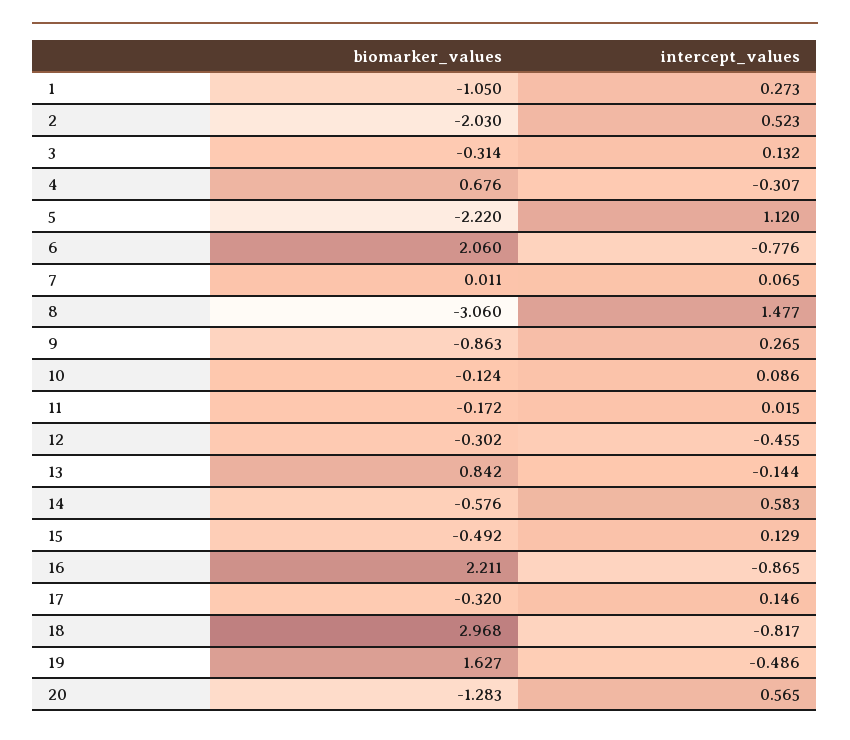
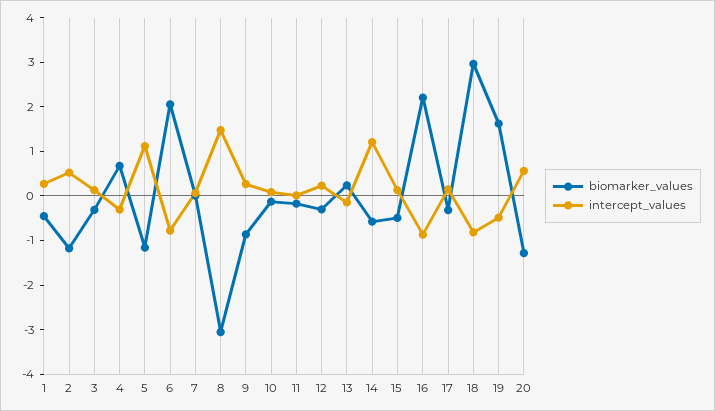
biomarker_values, 1: -1.05 -> -0.4
biomarker_values, 2: -2.03 -> -1.2
biomarker_values, 5: -2.22 -> -1.2
intercept_values, 12: -0.455 -> 0.2
biomarker_values, 13: 0.842 -> 0.2
intercept_values, 14: 0.583 -> 1.2

